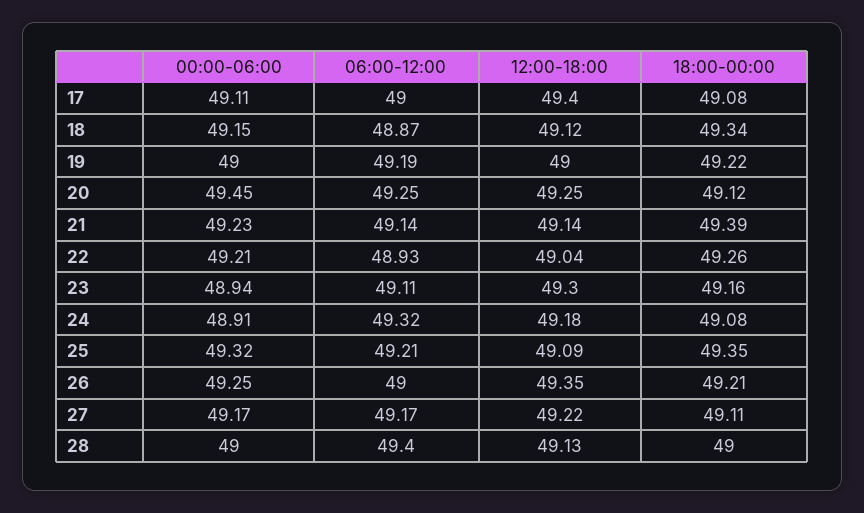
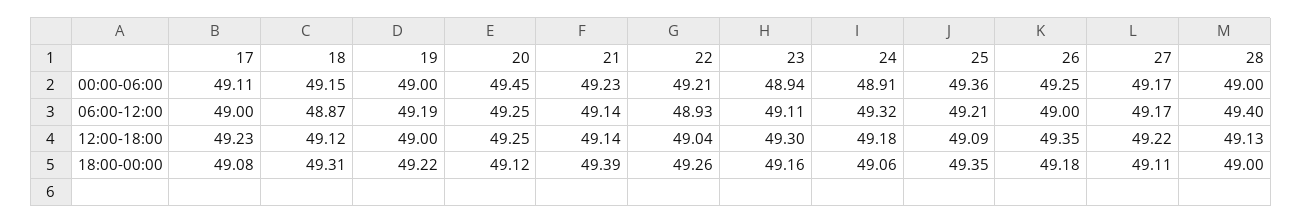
12:00-18:00, 17: 49.4 -> 49.23
18:00-00:00, 18: 49.34 -> 49.31
18:00-00:00, 24: 49.08 -> 49.06
00:00-06:00, 25: 49.32 -> 49.36
18:00-00:00, 26: 49.21 -> 49.18

